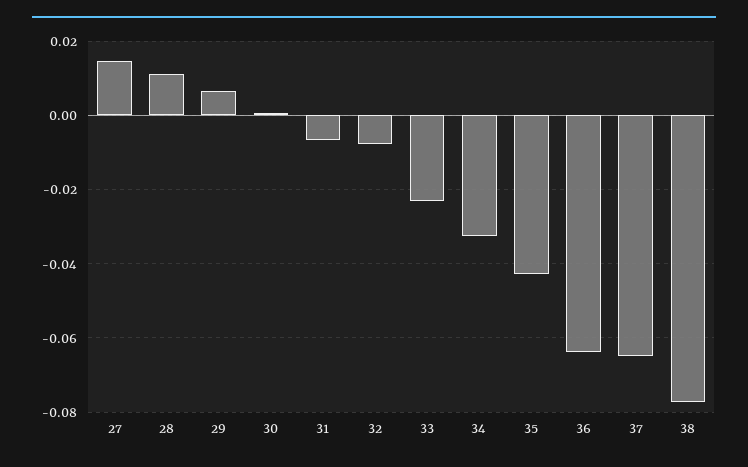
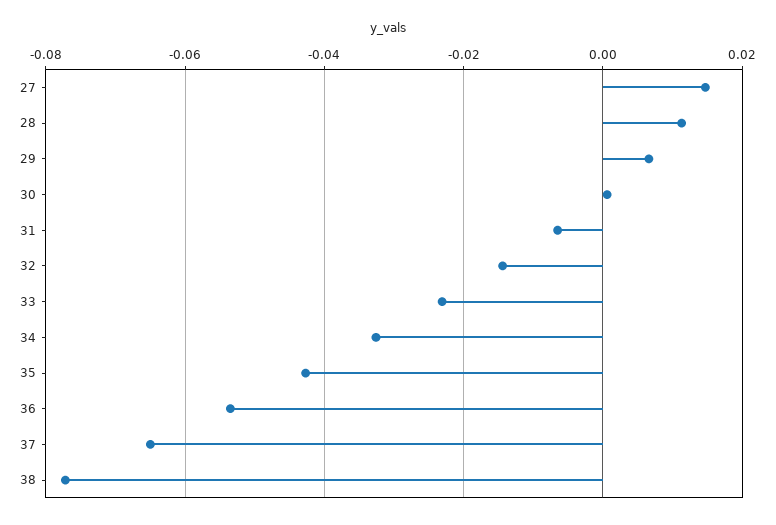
32: -0.008 -> -0.014
36: -0.064 -> -0.054

